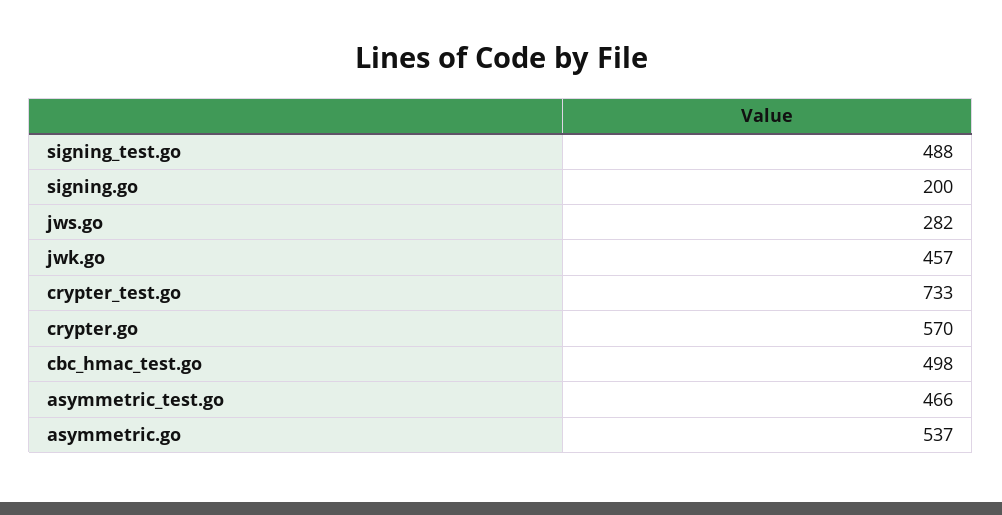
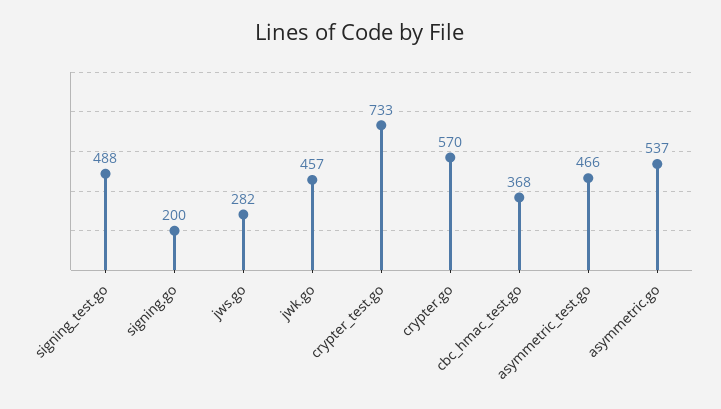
cbc_hmac_test.go: 498 -> 368

